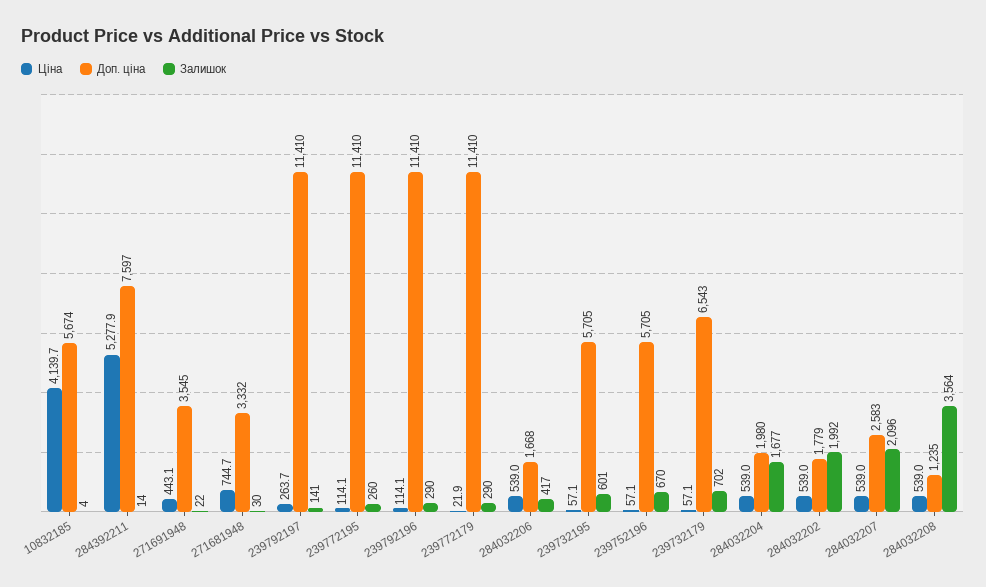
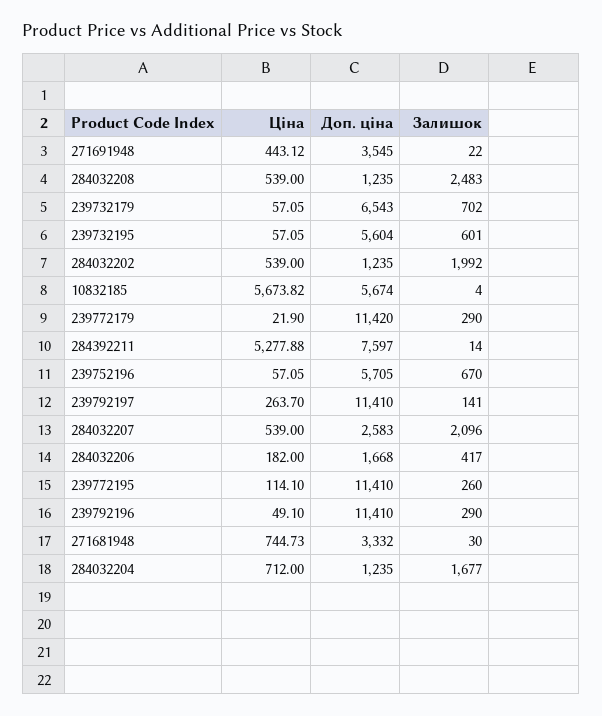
Ціна, 10832185: 4139.7 -> 5673.82
Ціна, 239792196: 114.1 -> 49.1
Доп. ціна, 239772179: 11410 -> 11420
Ціна, 284032206: 539 -> 182
Доп. ціна, 239732195: 5705 -> 5604
Ціна, 284032204: 539 -> 712
Доп. ціна, 284032204: 1980 -> 1235
Доп. ціна, 284032202: 1779 -> 1235
Залишок, 284032208: 3564 -> 2483

